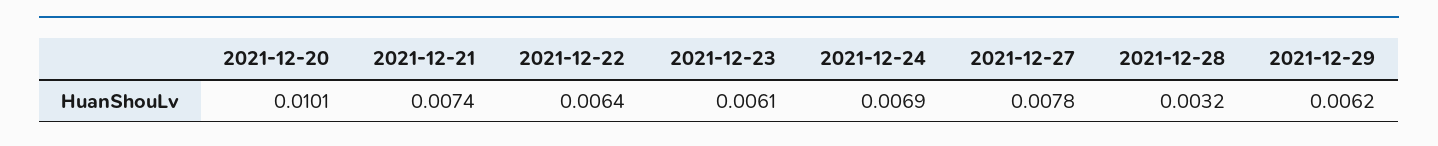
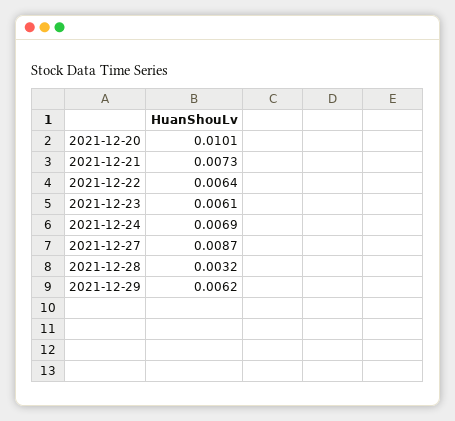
2021-12-21: 0.0074 -> 0.0073
2021-12-27: 0.0078 -> 0.0087

